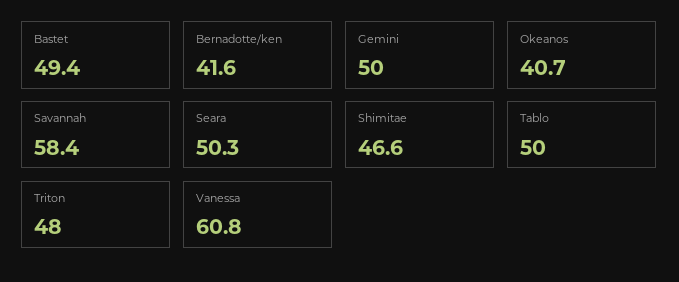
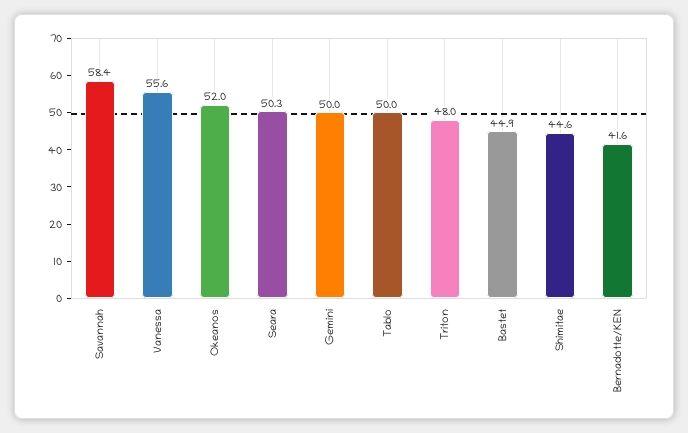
Bastet: 49.4 -> 44.9
Okeanos: 40.7 -> 52
Shimitae: 46.6 -> 44.6
Vanessa: 60.8 -> 55.6

